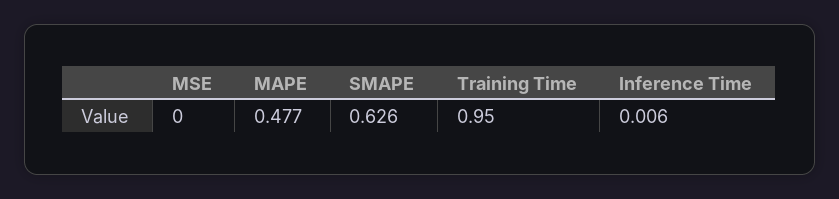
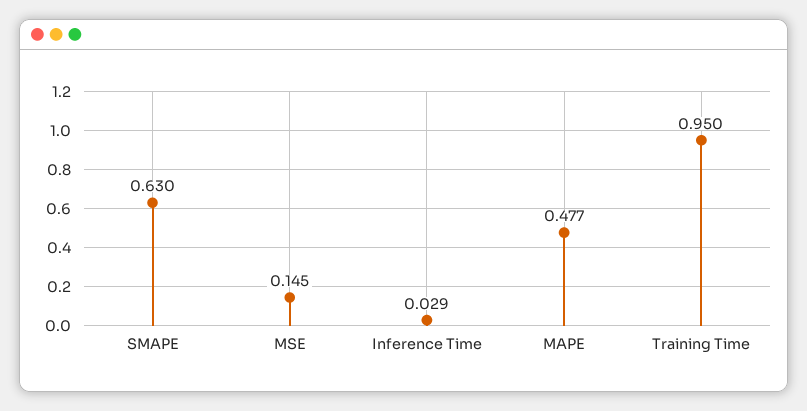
MSE: 0 -> 0.145
SMAPE: 0.626 -> 0.63
Inference Time: 0.006 -> 0.029

